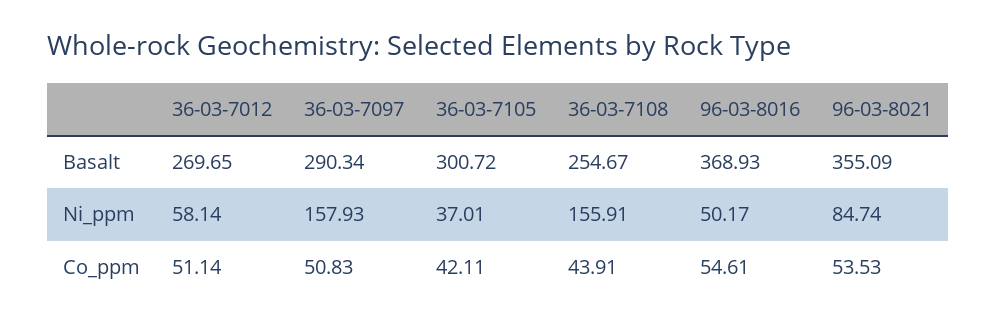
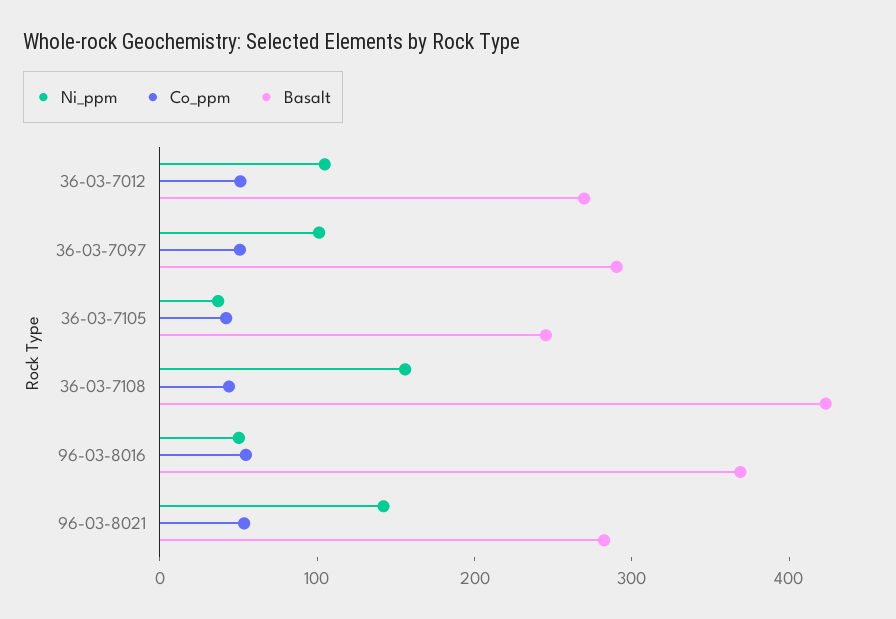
Basalt, 36-03-7105: 300.72 -> 240
Basalt, 36-03-7108: 254.67 -> 420
Basalt, 96-03-8021: 355.09 -> 280
Ni_ppm, 36-03-7012: 58.14 -> 100
Ni_ppm, 36-03-7097: 157.93 -> 100
Ni_ppm, 96-03-8021: 84.74 -> 140

